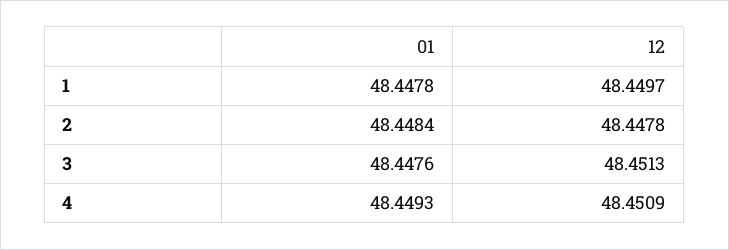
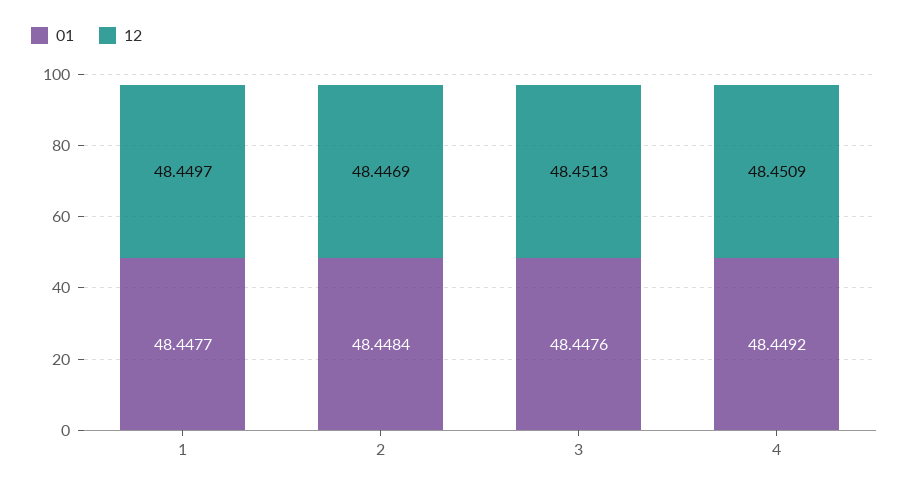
01, 1: 48.4478 -> 48.4477
12, 2: 48.4478 -> 48.4469
01, 4: 48.4493 -> 48.4492

